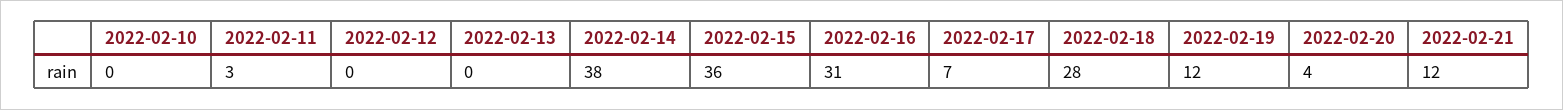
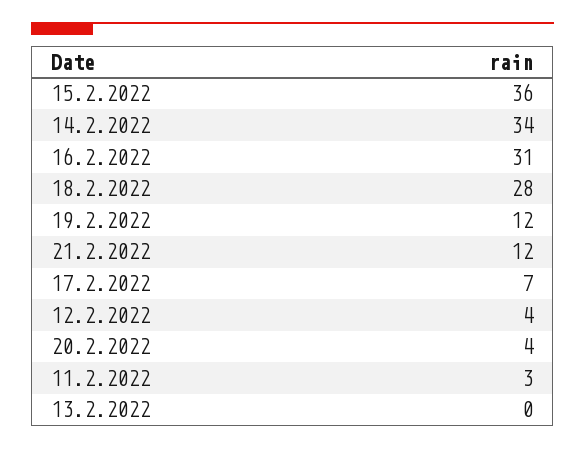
2022-02-10: 0 -> none
2022-02-12: 0 -> 4
2022-02-14: 38 -> 34

